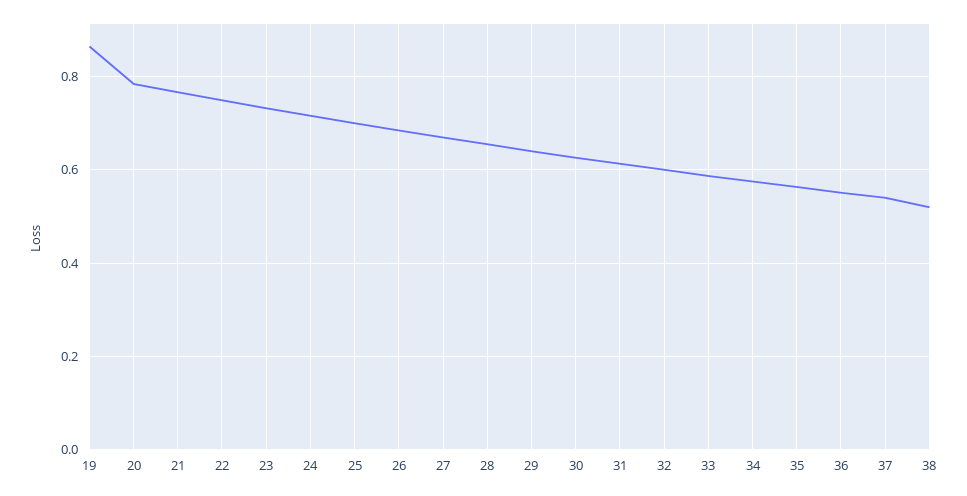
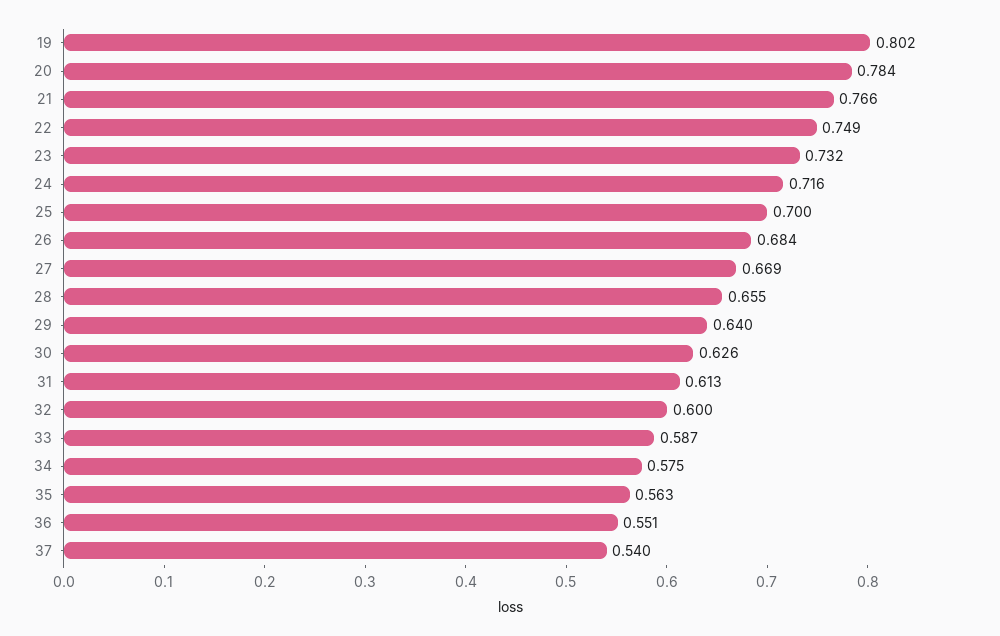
19: 0.86 -> 0.802
38: 0.52 -> none

